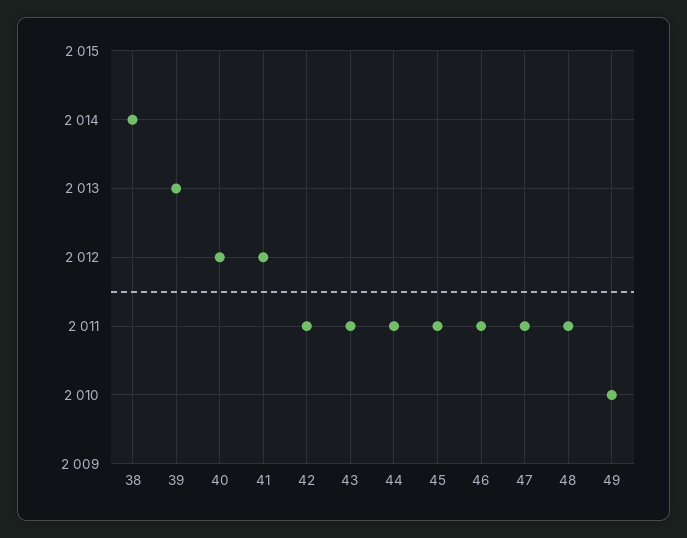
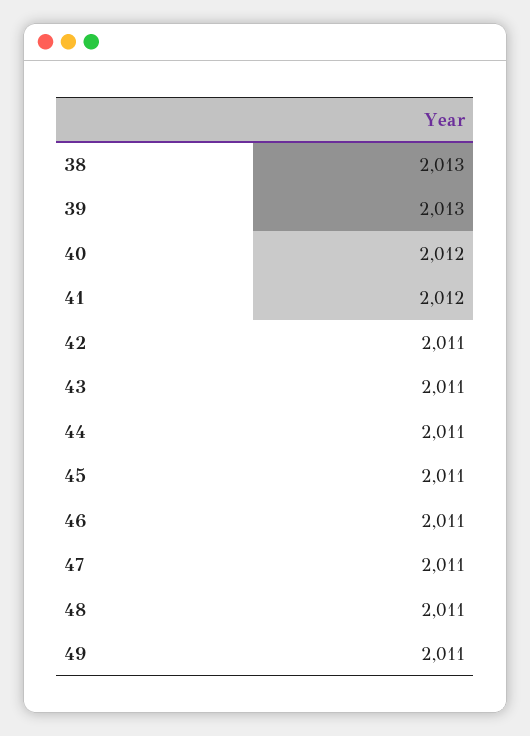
38: 2014 -> 2013
49: 2010 -> 2011

